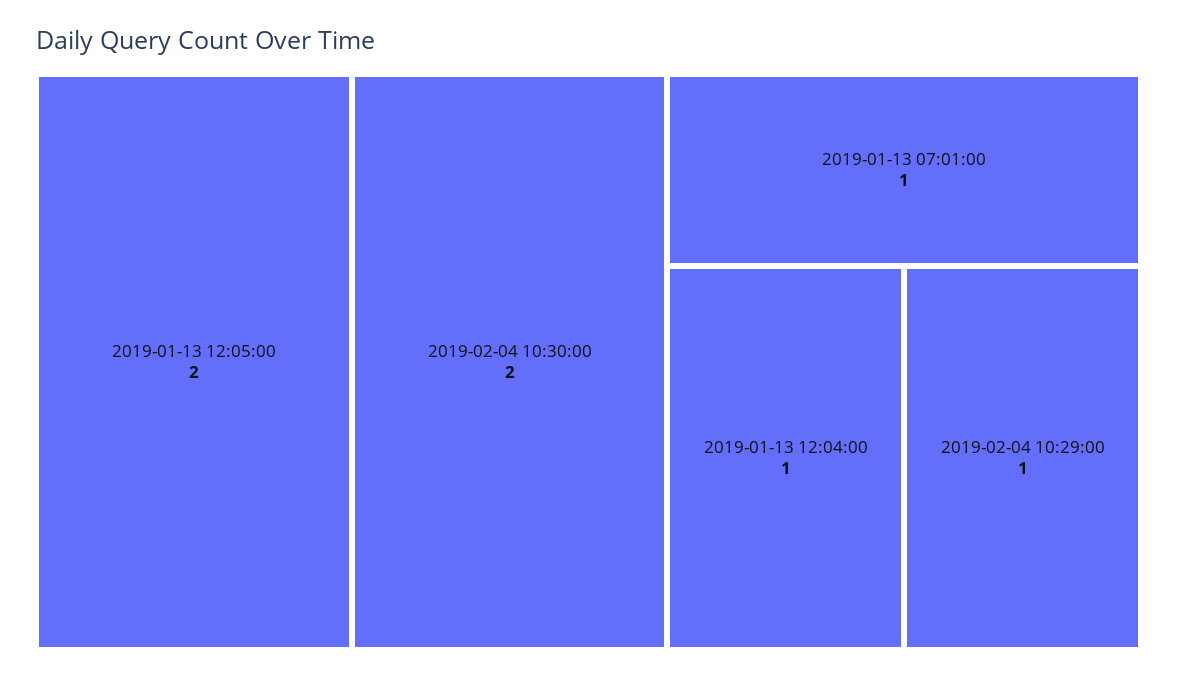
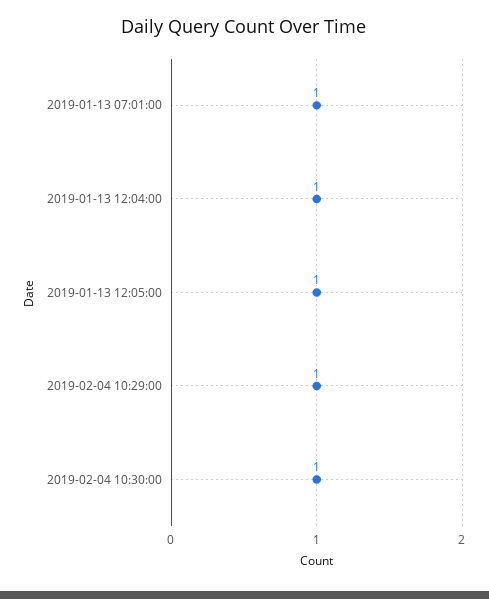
2019-01-13 12:05:00: 2 -> 1
2019-02-04 10:30:00: 2 -> 1

